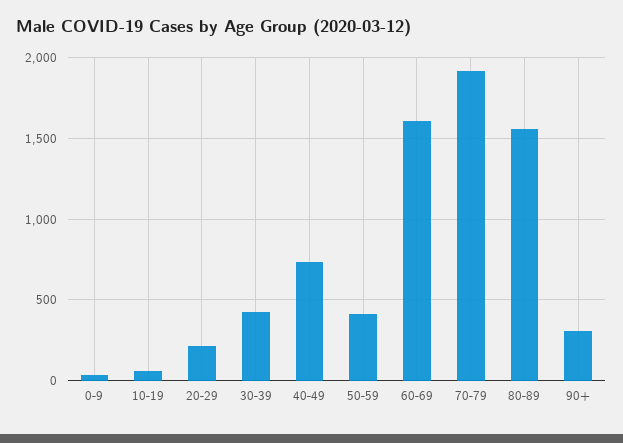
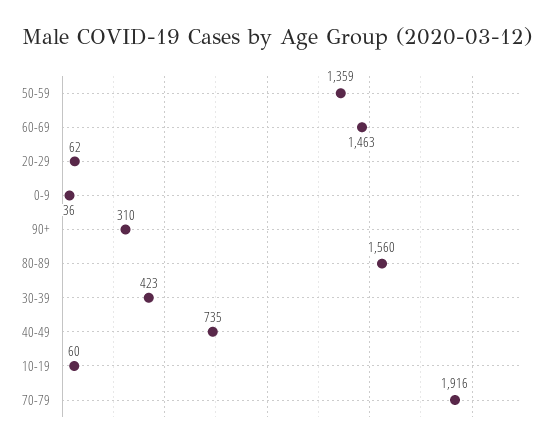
20-29: 200 -> 62
50-59: 400 -> 1359
60-69: 1600 -> 1463

